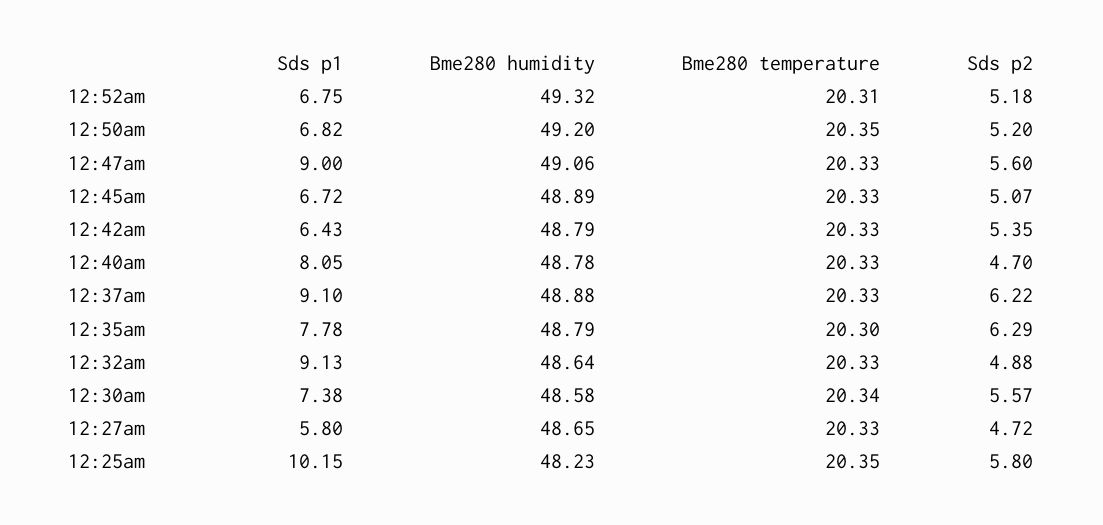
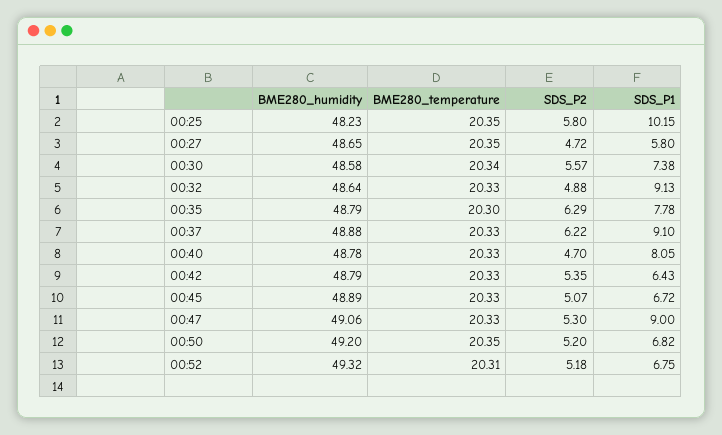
Sds p2, 12:47am: 5.6 -> 5.3
Bme280 temperature, 12:27am: 20.33 -> 20.35

